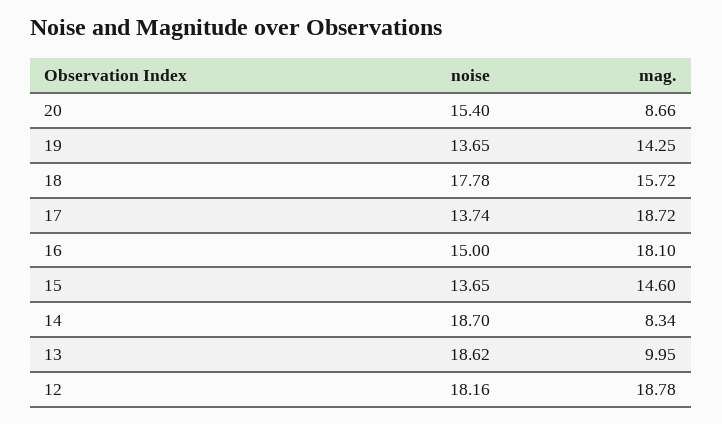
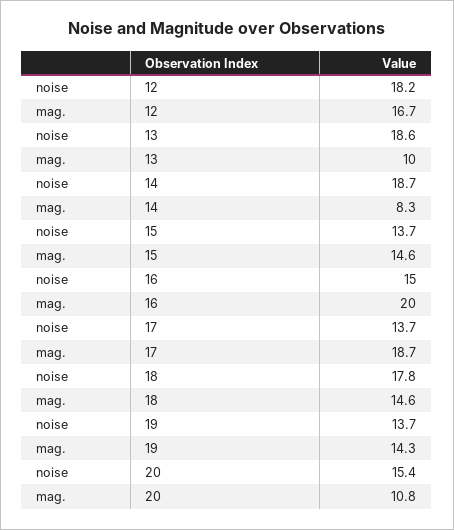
mag., 20: 8.66 -> 10.8
mag., 18: 15.72 -> 14.6
mag., 16: 18.1 -> 20
mag., 12: 18.78 -> 16.7

